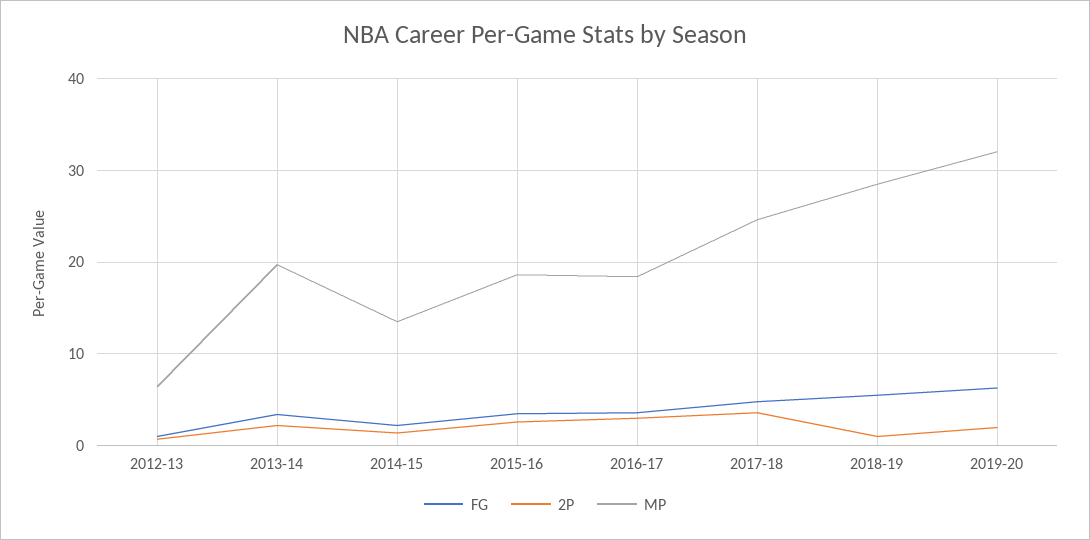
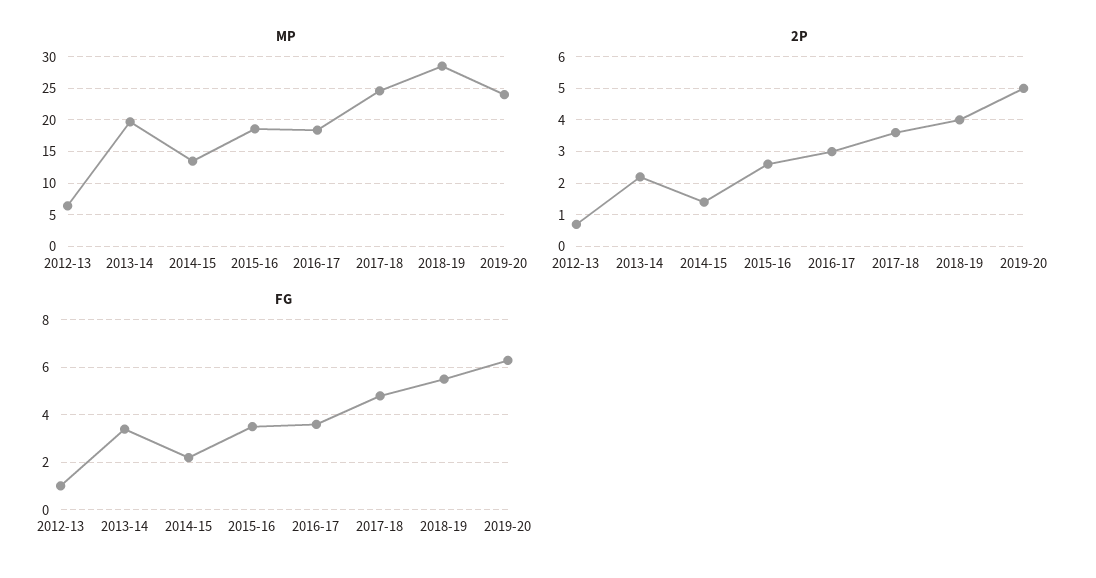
2P, 2018-19: 1 -> 4
2P, 2019-20: 2 -> 5
MP, 2019-20: 32 -> 24

